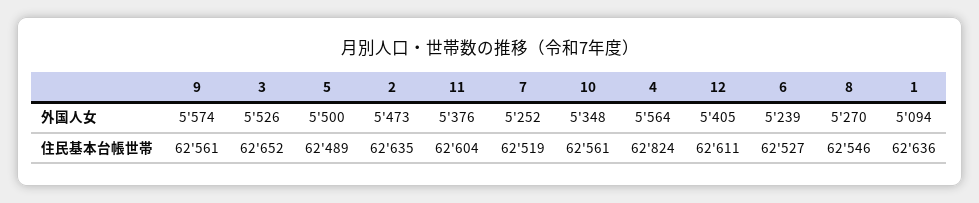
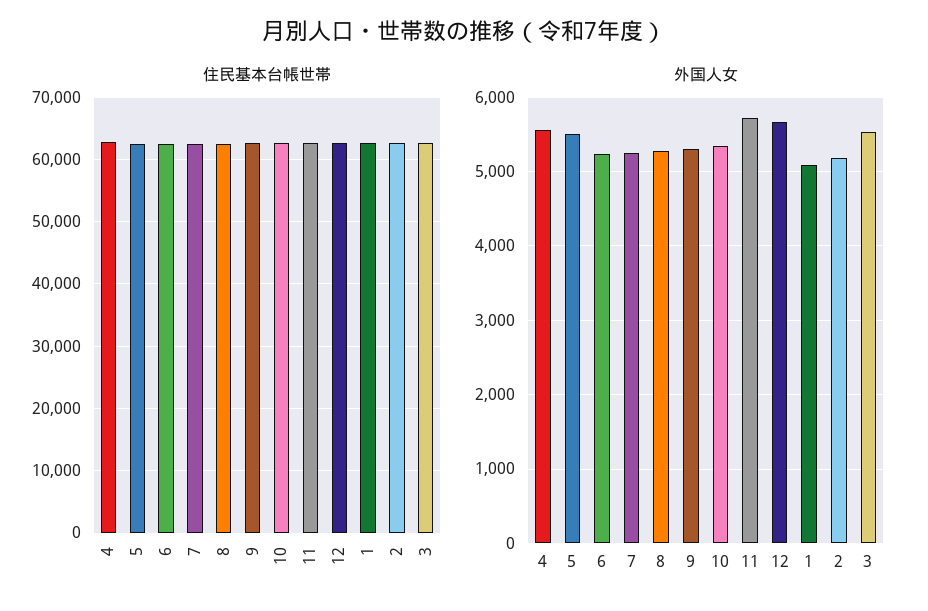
外国人女, 9: 5574 -> 5300
外国人女, 2: 5473 -> 5200
外国人女, 11: 5376 -> 5700
外国人女, 12: 5405 -> 5700

